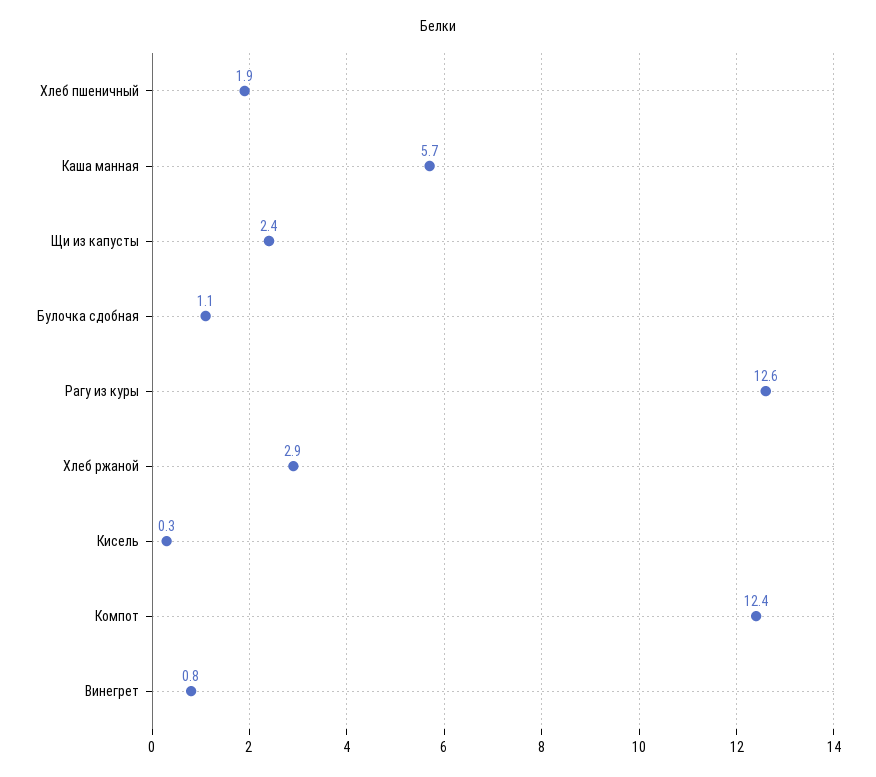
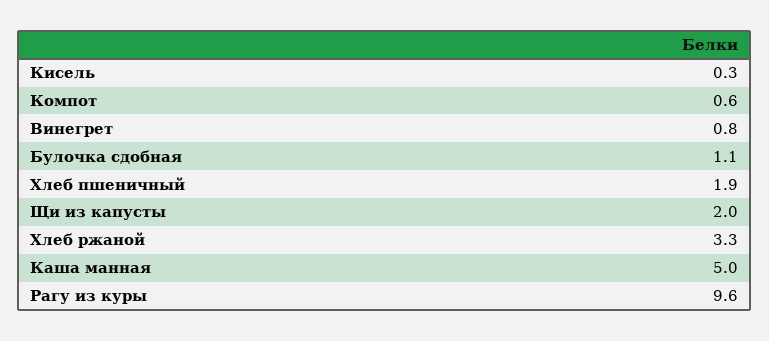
Каша манная: 5.7 -> 5
Щи из капусты: 2.4 -> 2
Рагу из куры: 12.6 -> 9.6
Хлеб ржаной: 2.9 -> 3.3
Компот: 12.4 -> 0.6

